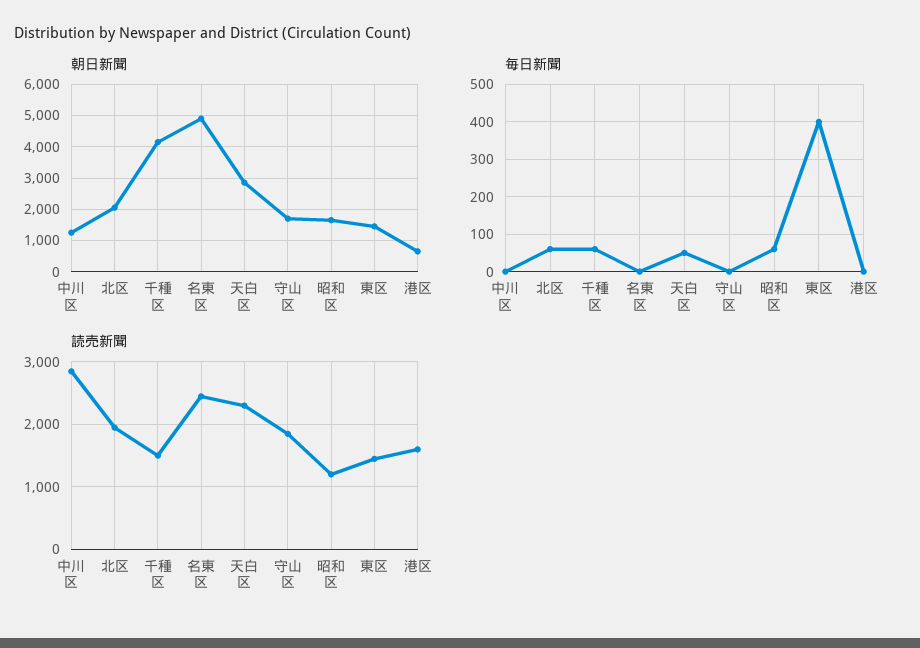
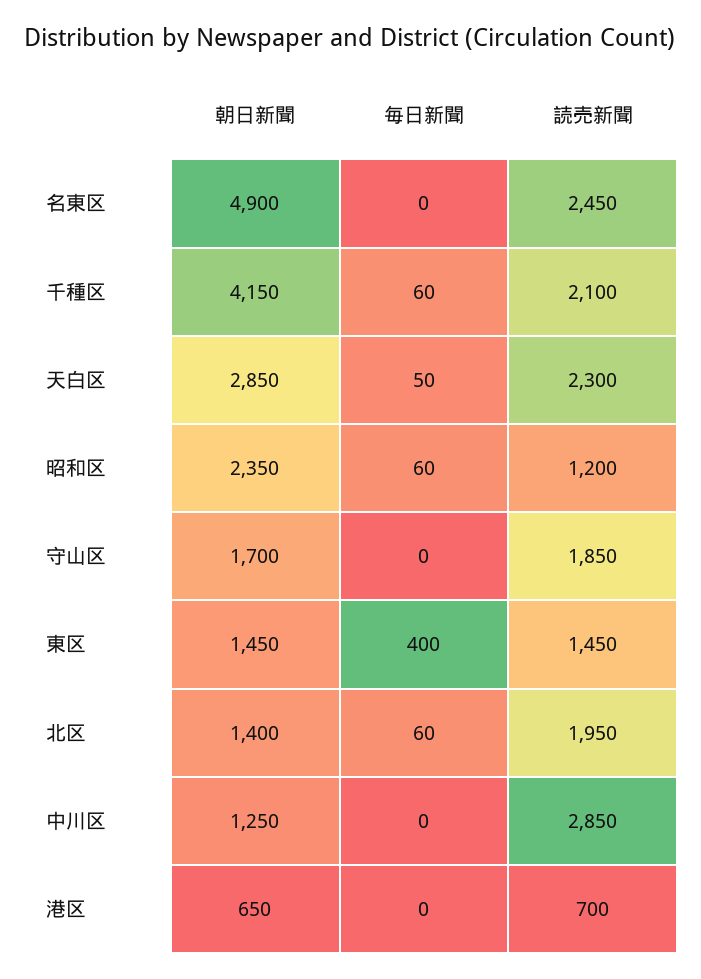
朝日新聞, 北区: 2000 -> 1400
朝日新聞, 昭和区: 1600 -> 2350
読売新聞, 千種区: 1500 -> 2100
読売新聞, 港区: 1600 -> 700

